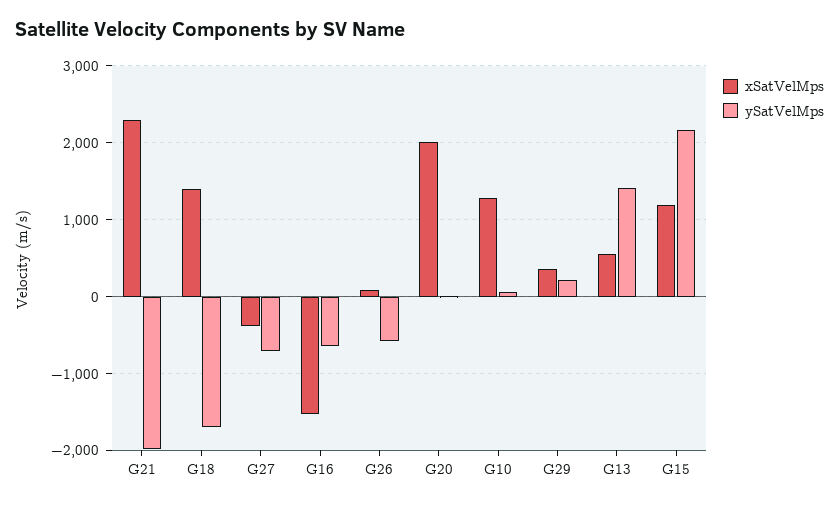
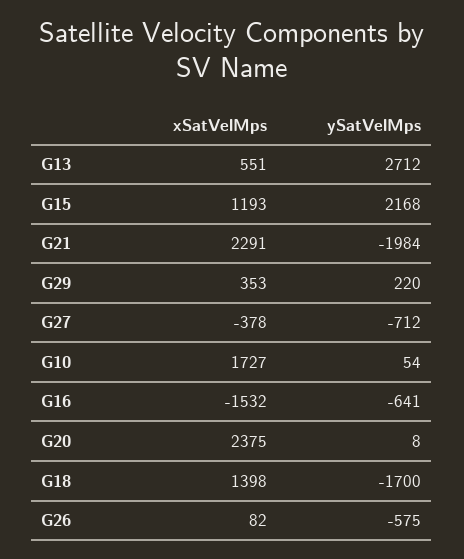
xSatVelMps, G20: 2000 -> 2375
xSatVelMps, G10: 1300 -> 1727
ySatVelMps, G13: 1400 -> 2712

